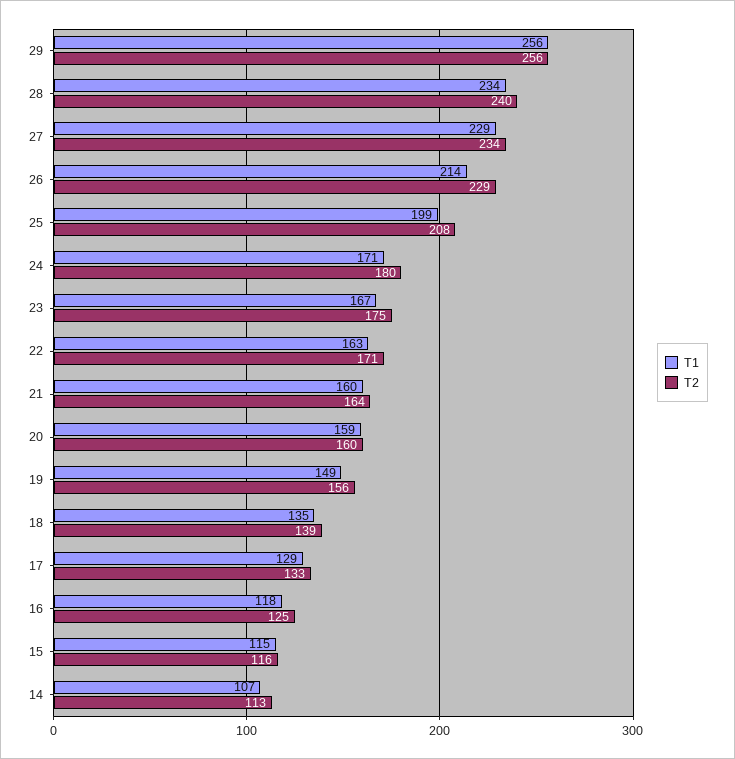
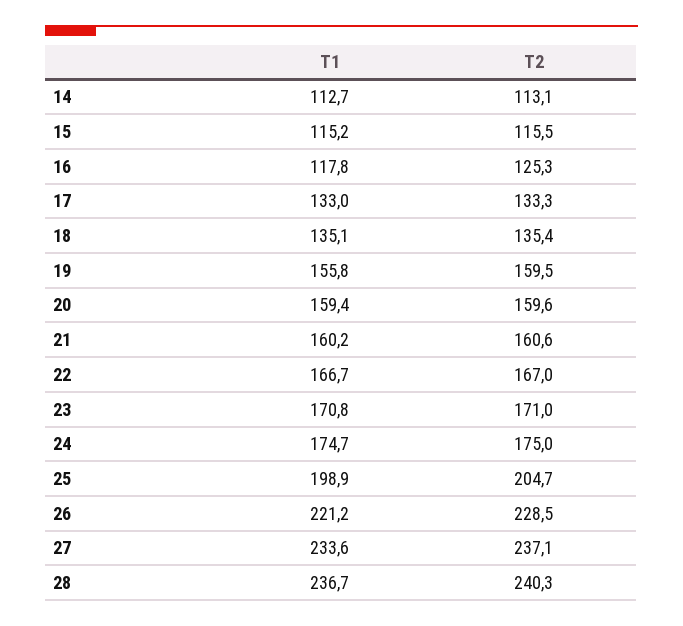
T1, 29: 256 -> none
T2, 29: 256 -> none
T1, 28: 234 -> 236.7
T1, 27: 229 -> 233.6
T2, 27: 234 -> 237.1
T1, 26: 214 -> 221.2
T2, 25: 208 -> 204.7
T1, 24: 171 -> 174.7
T2, 24: 180 -> 175
T1, 23: 167 -> 170.8
T2, 23: 175 -> 171
T1, 22: 163 -> 166.7
T2, 22: 171 -> 167
T2, 21: 164 -> 160.6
T1, 19: 149 -> 155.8
T2, 19: 156 -> 159.5
T2, 18: 139 -> 135.4
T1, 17: 129 -> 133
T1, 14: 107 -> 112.7

